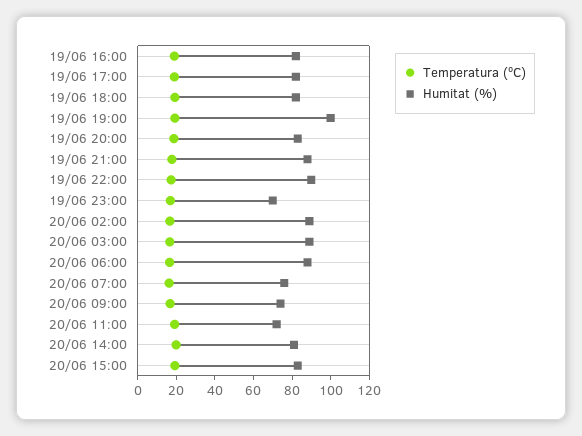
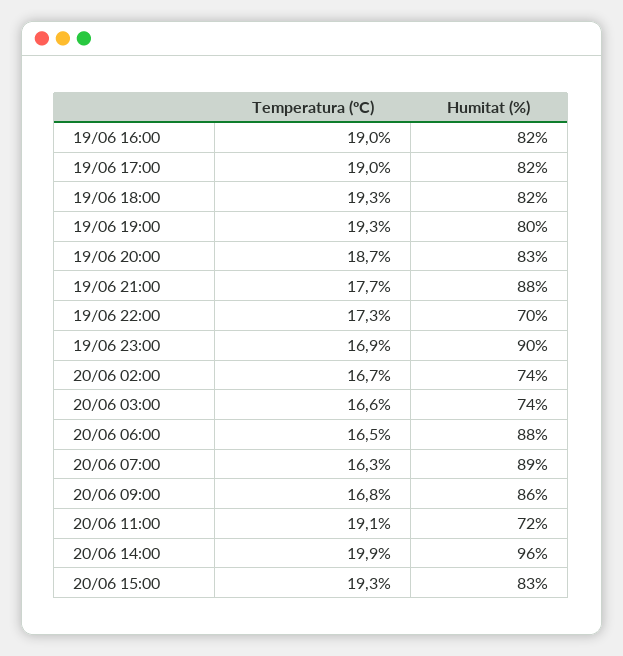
Humitat (%), 19/06 19:00: 100 -> 80
Humitat (%), 19/06 22:00: 90 -> 70
Humitat (%), 19/06 23:00: 70 -> 90
Humitat (%), 20/06 02:00: 90 -> 74
Humitat (%), 20/06 03:00: 90 -> 74
Humitat (%), 20/06 07:00: 75 -> 89
Humitat (%), 20/06 09:00: 75 -> 86
Humitat (%), 20/06 14:00: 80 -> 96

